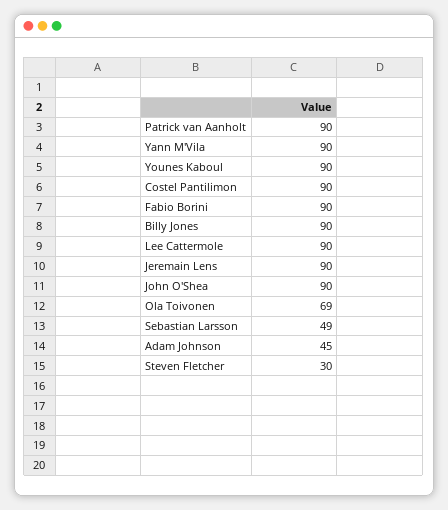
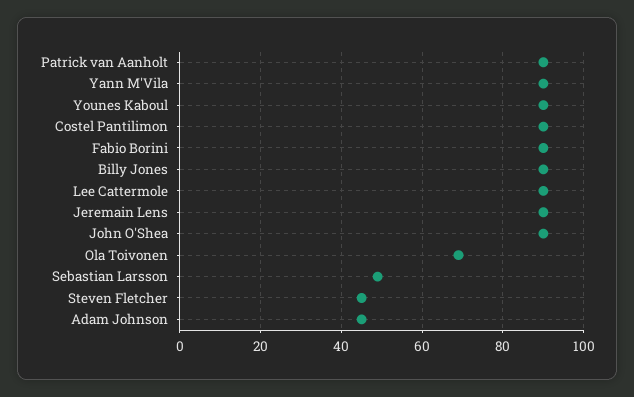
Steven Fletcher: 30 -> 45

